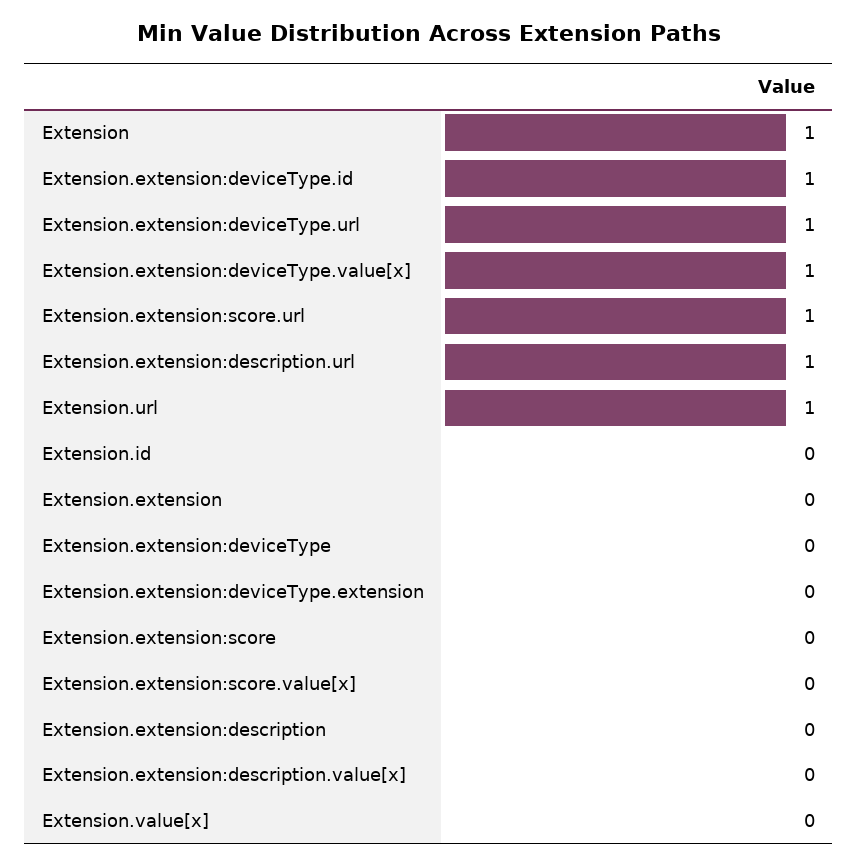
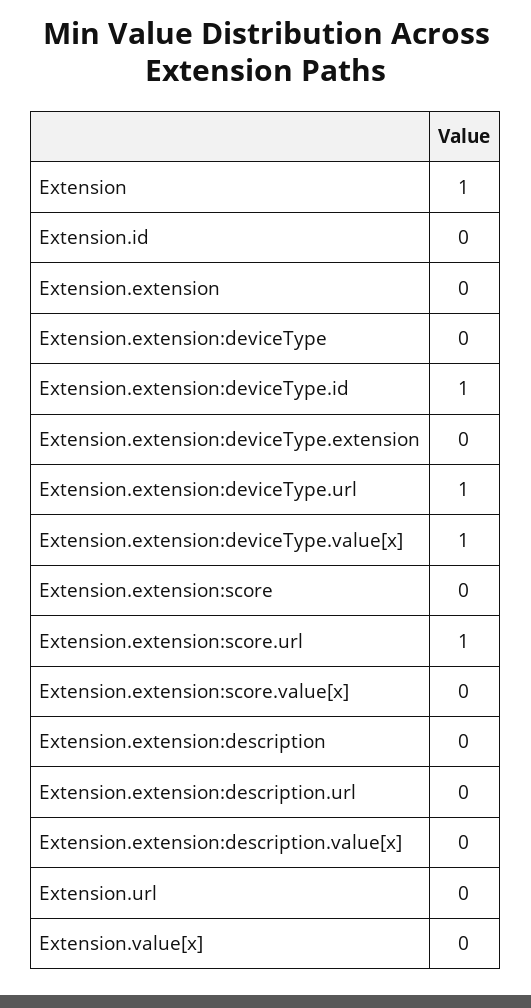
Extension.extension:description.url: 1 -> 0
Extension.url: 1 -> 0

